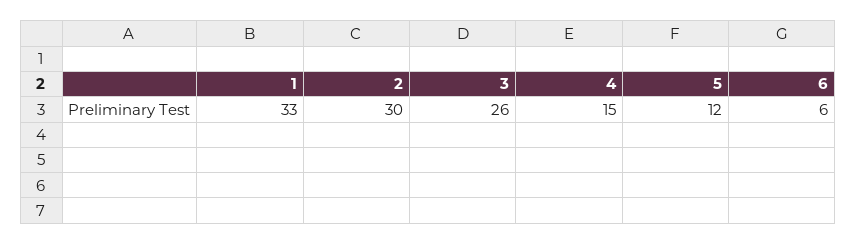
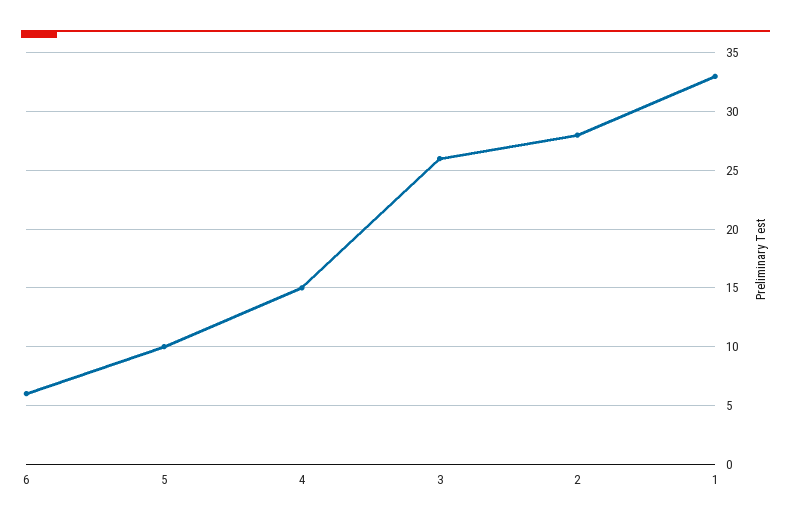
2: 30 -> 28
5: 12 -> 10

